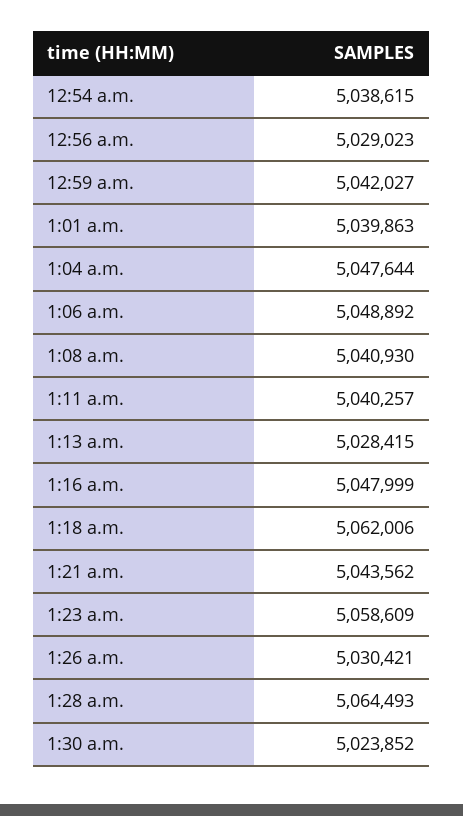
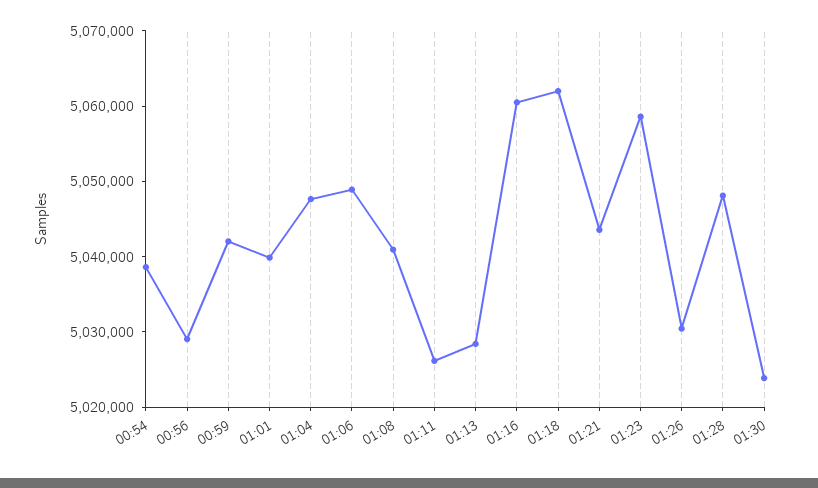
1:11 a.m.: 5040257 -> 5026000
1:16 a.m.: 5047999 -> 5060000
1:28 a.m.: 5064493 -> 5048000

